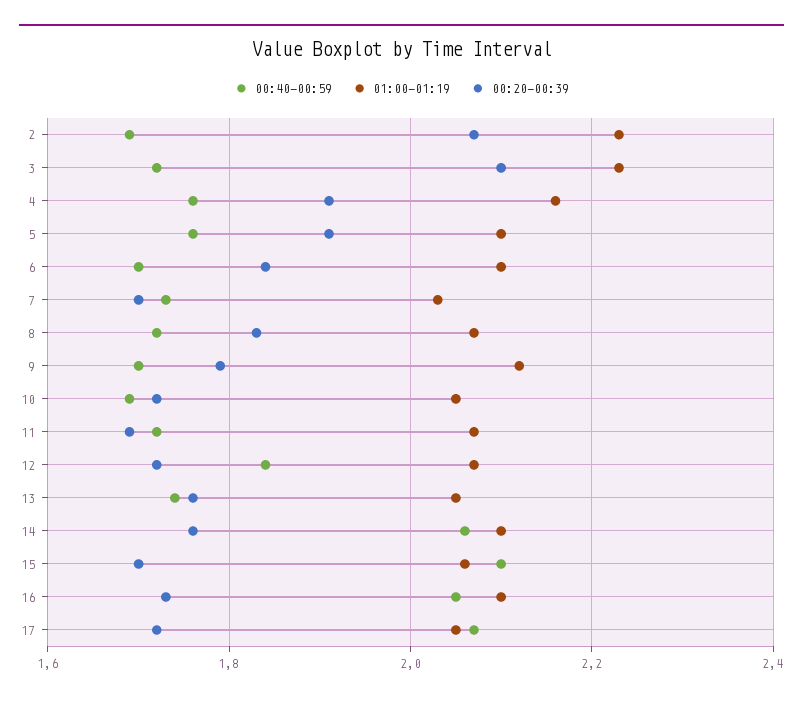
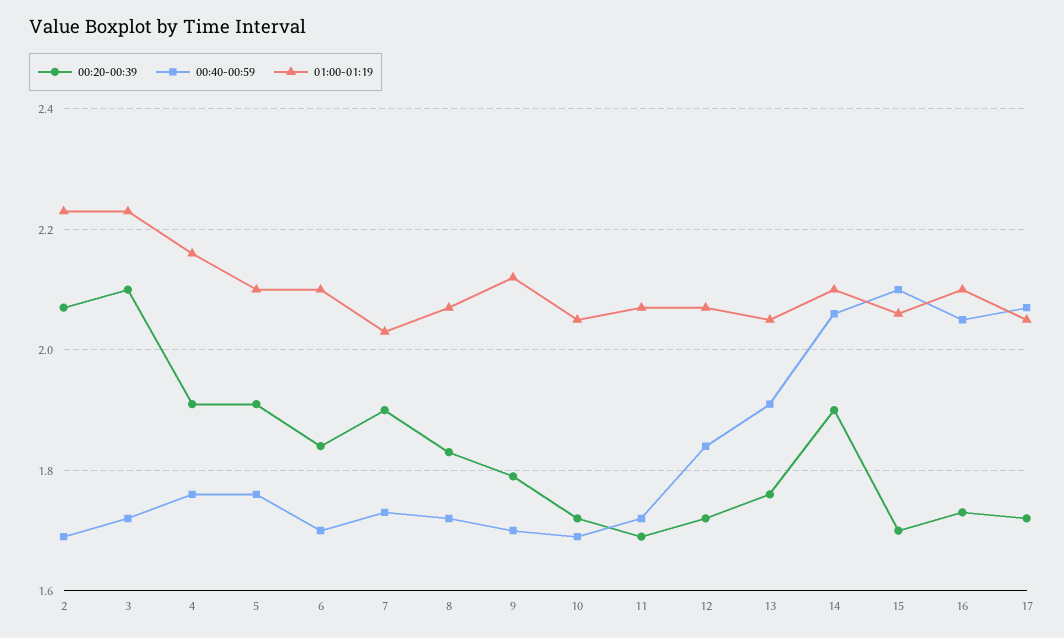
00:20-00:39, 7: 1.7 -> 1.9
00:40-00:59, 13: 1.75 -> 1.9
00:20-00:39, 14: 1.75 -> 1.9

